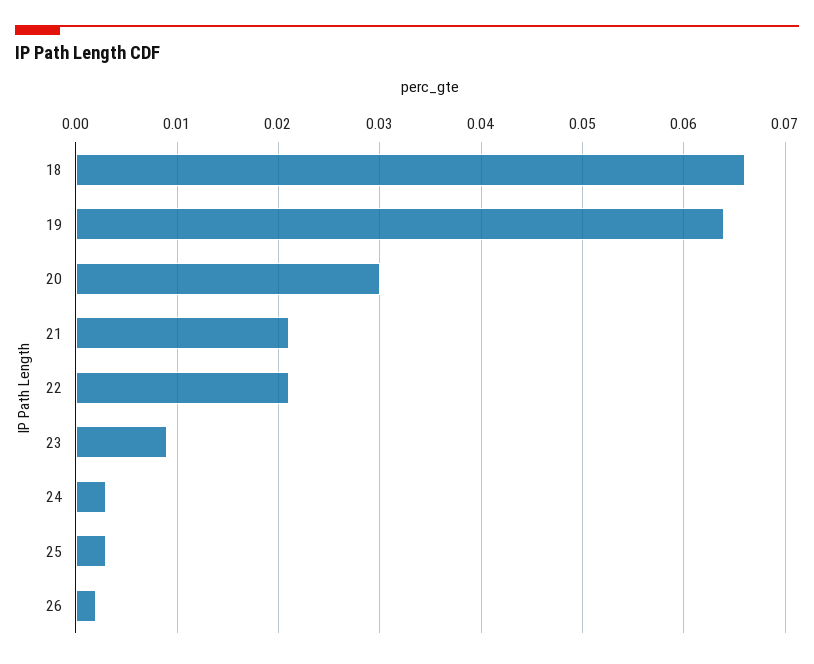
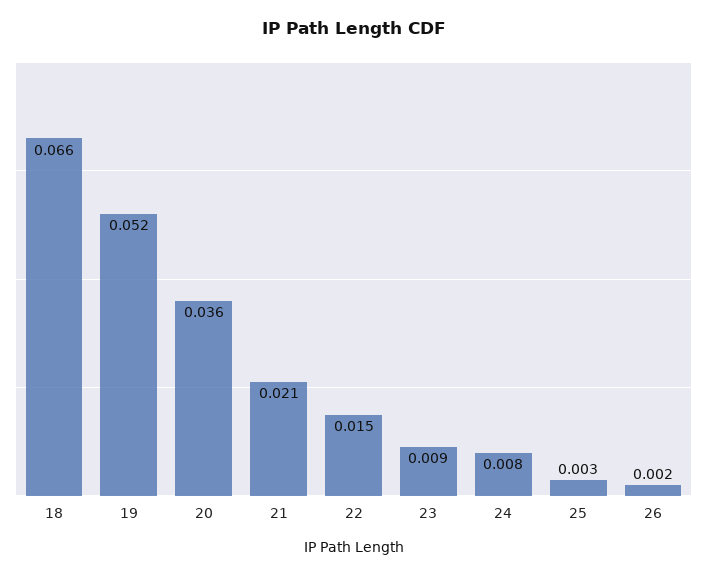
19: 0.064 -> 0.052
20: 0.03 -> 0.036
22: 0.021 -> 0.015
24: 0.003 -> 0.008

